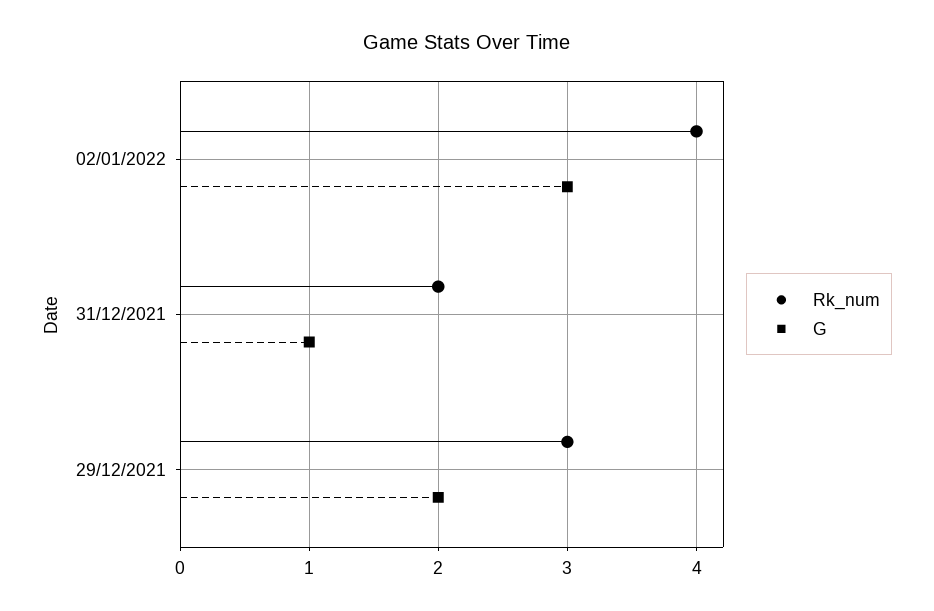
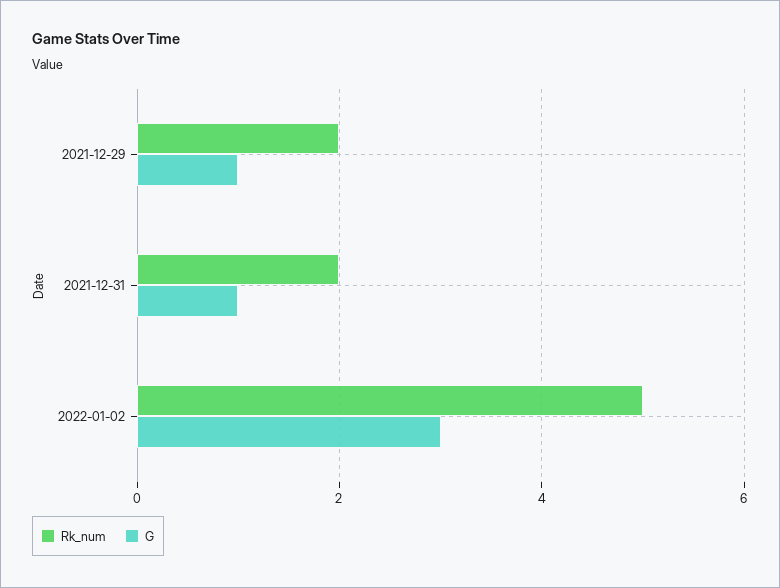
Rk_num, 02/01/2022: 4 -> 5
Rk_num, 29/12/2021: 3 -> 2
G, 29/12/2021: 2 -> 1

